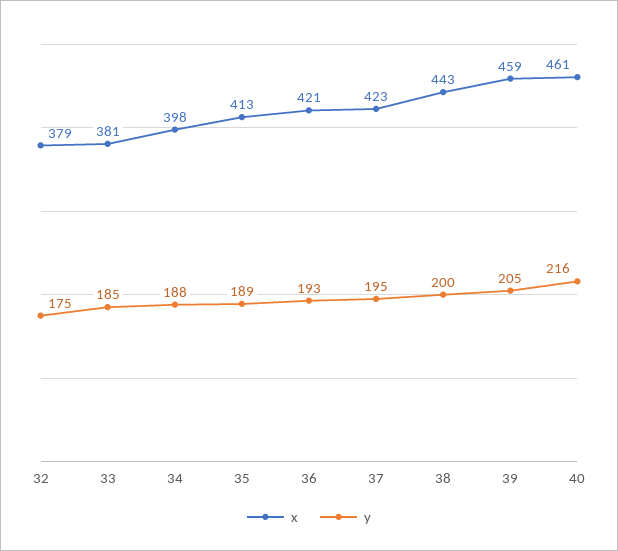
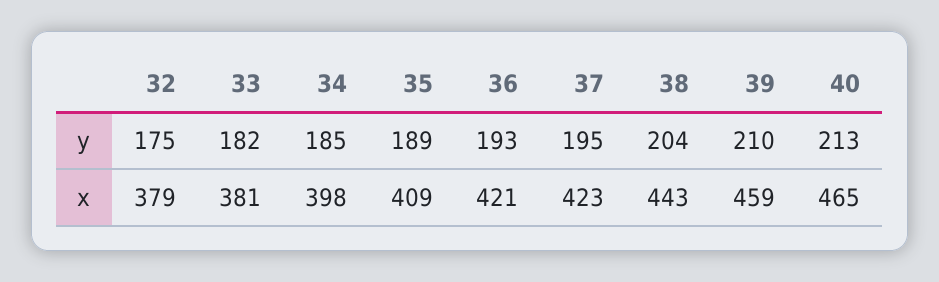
y, 33: 185 -> 182
y, 34: 188 -> 185
x, 35: 413 -> 409
y, 38: 200 -> 204
y, 39: 205 -> 210
x, 40: 461 -> 465
y, 40: 216 -> 213

